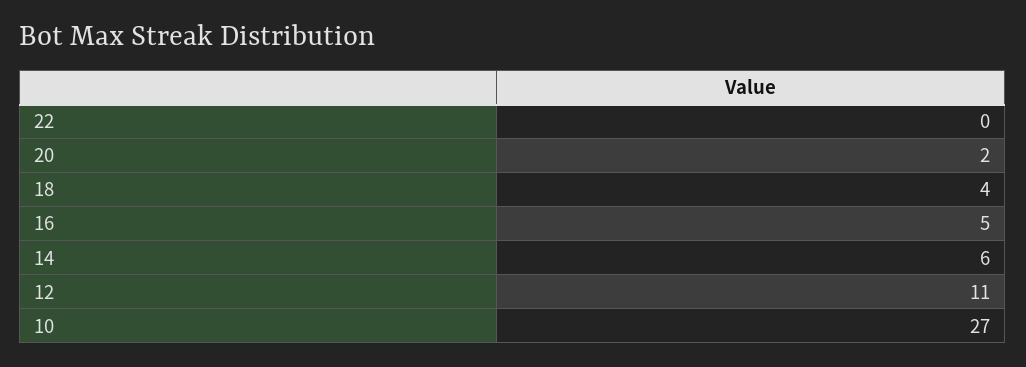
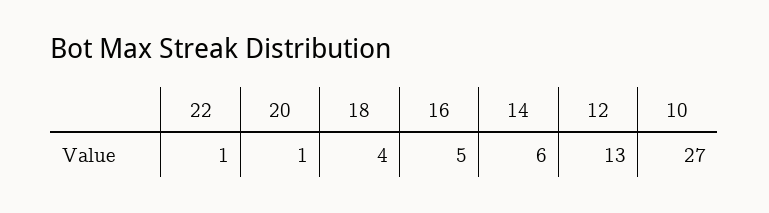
22: 0 -> 1
20: 2 -> 1
12: 11 -> 13

